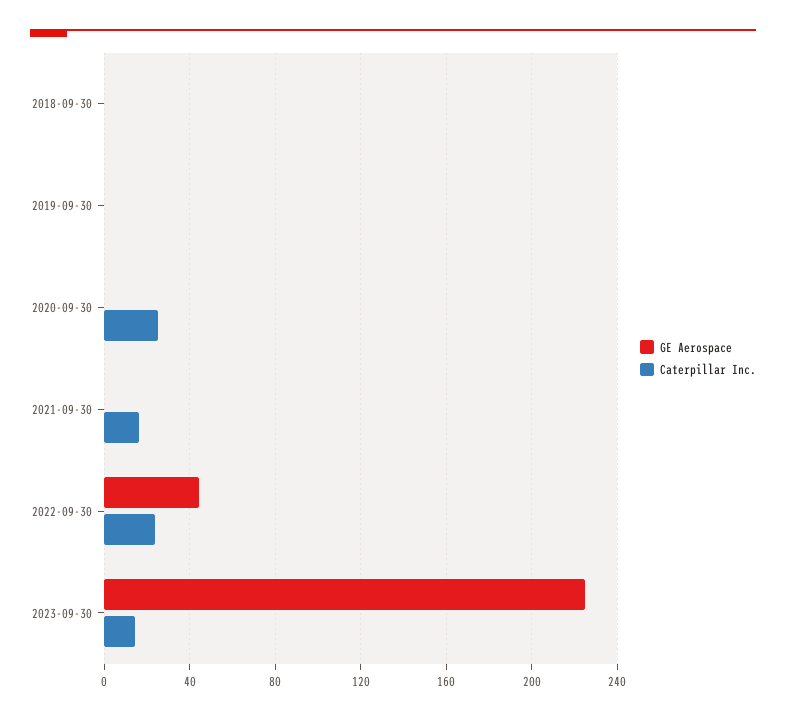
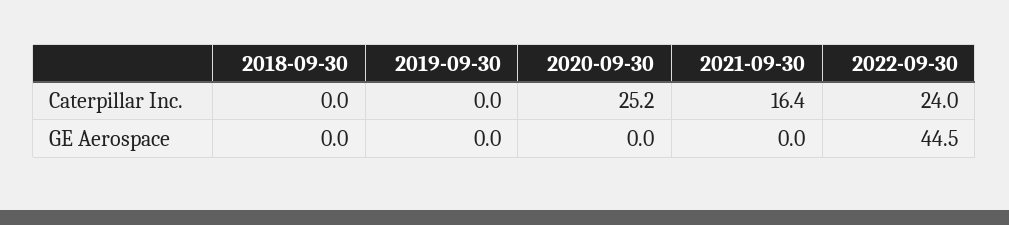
GE Aerospace, 2023-09-30: 225 -> none
Caterpillar Inc., 2023-09-30: 15 -> none

